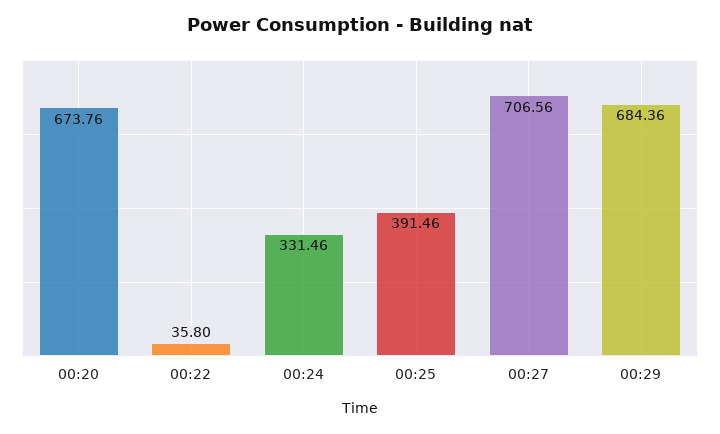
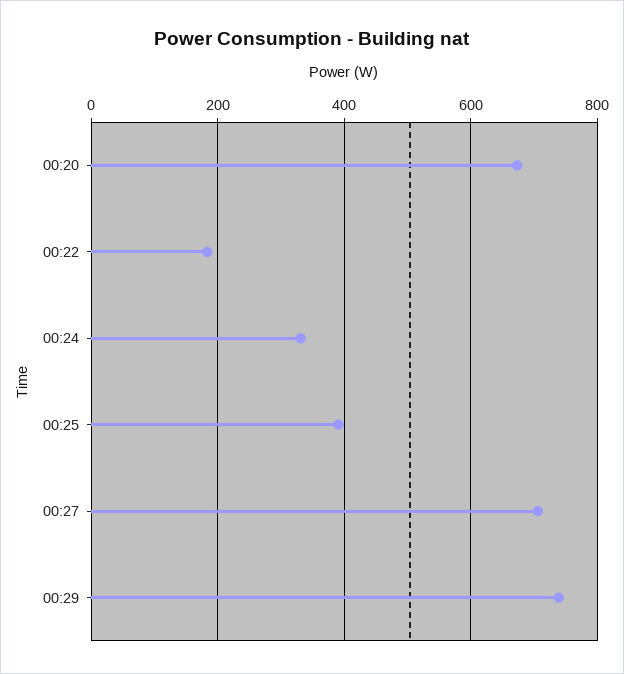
00:22: 35.8 -> 180
00:29: 684.36 -> 740

